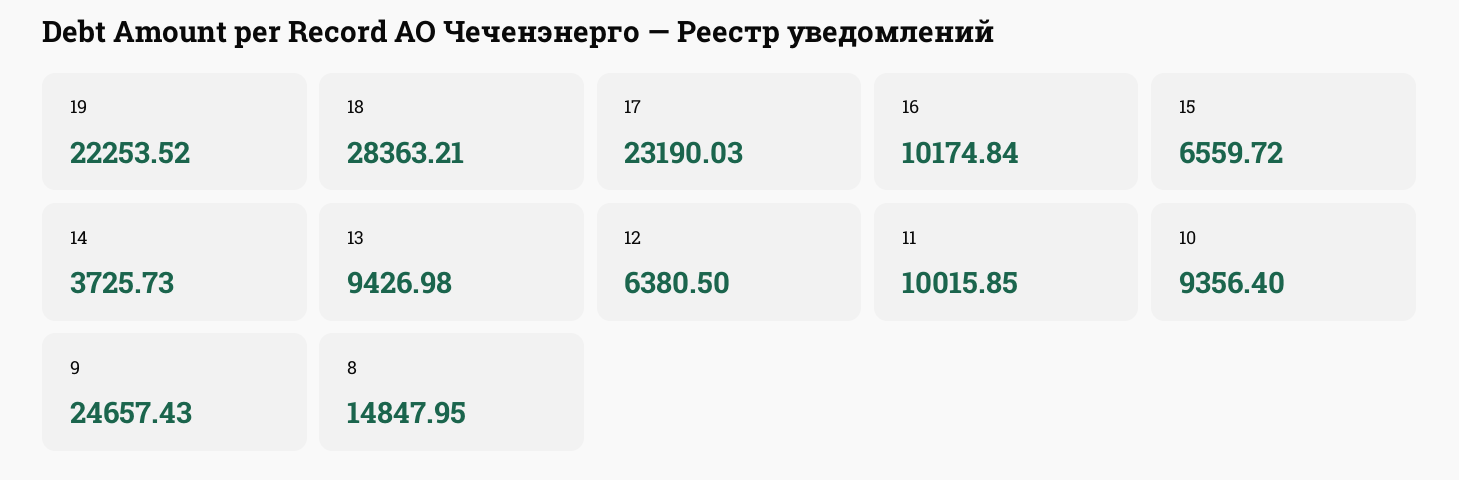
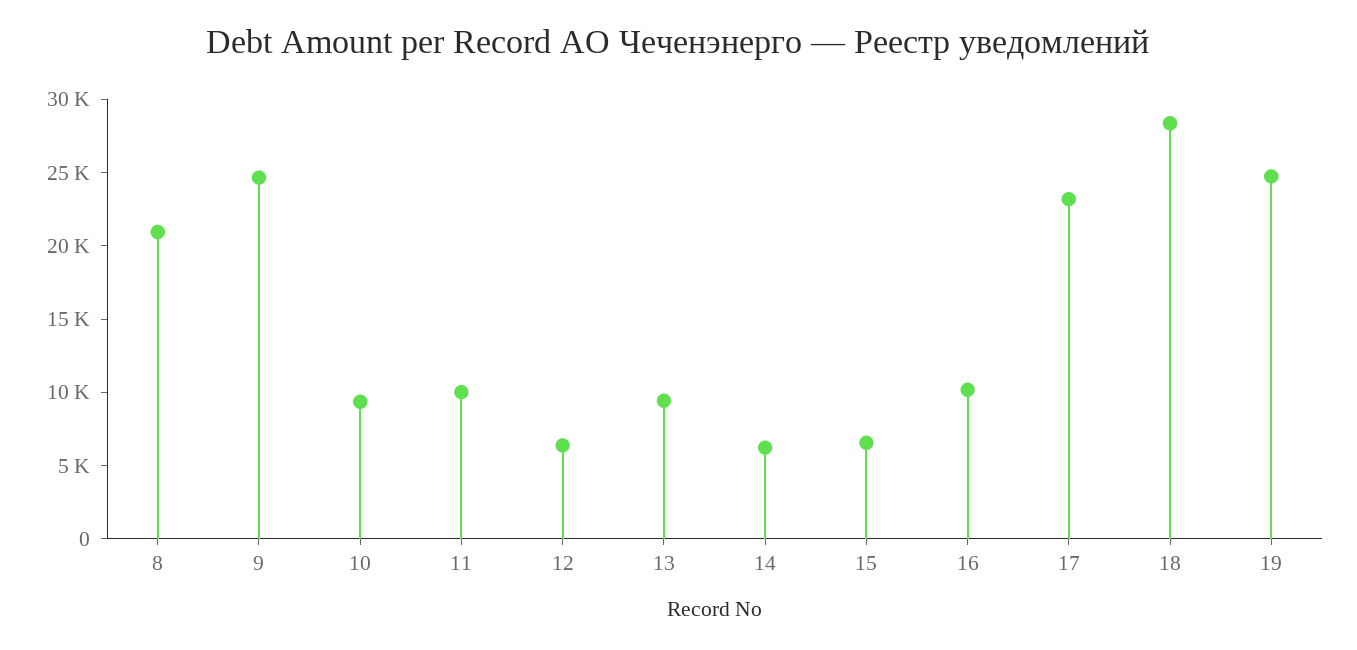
19: 22253.52 -> 25000
14: 3725.73 -> 6000
8: 14847.95 -> 21000

